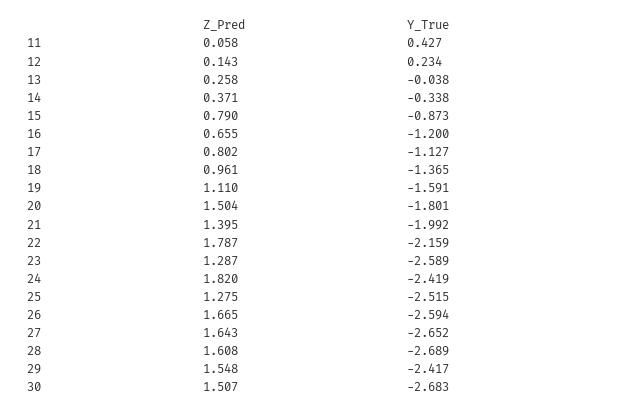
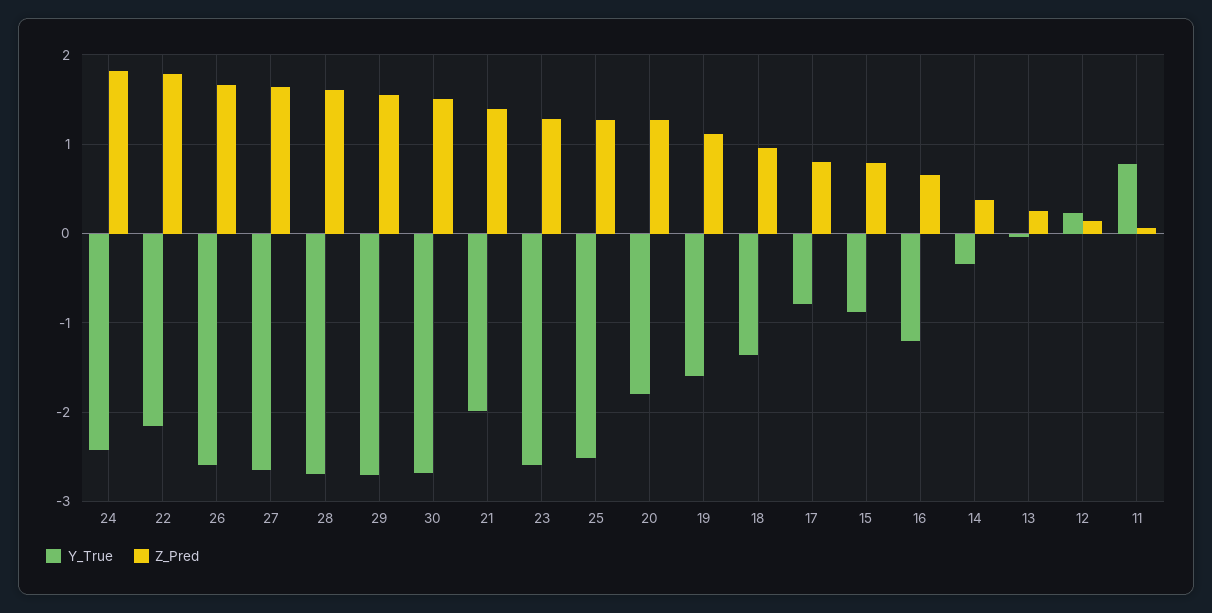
Y_True, 11: 0.427 -> 0.8
Y_True, 17: -1.127 -> -0.8
Z_Pred, 20: 1.504 -> 1.3
Y_True, 29: -2.417 -> -2.7

